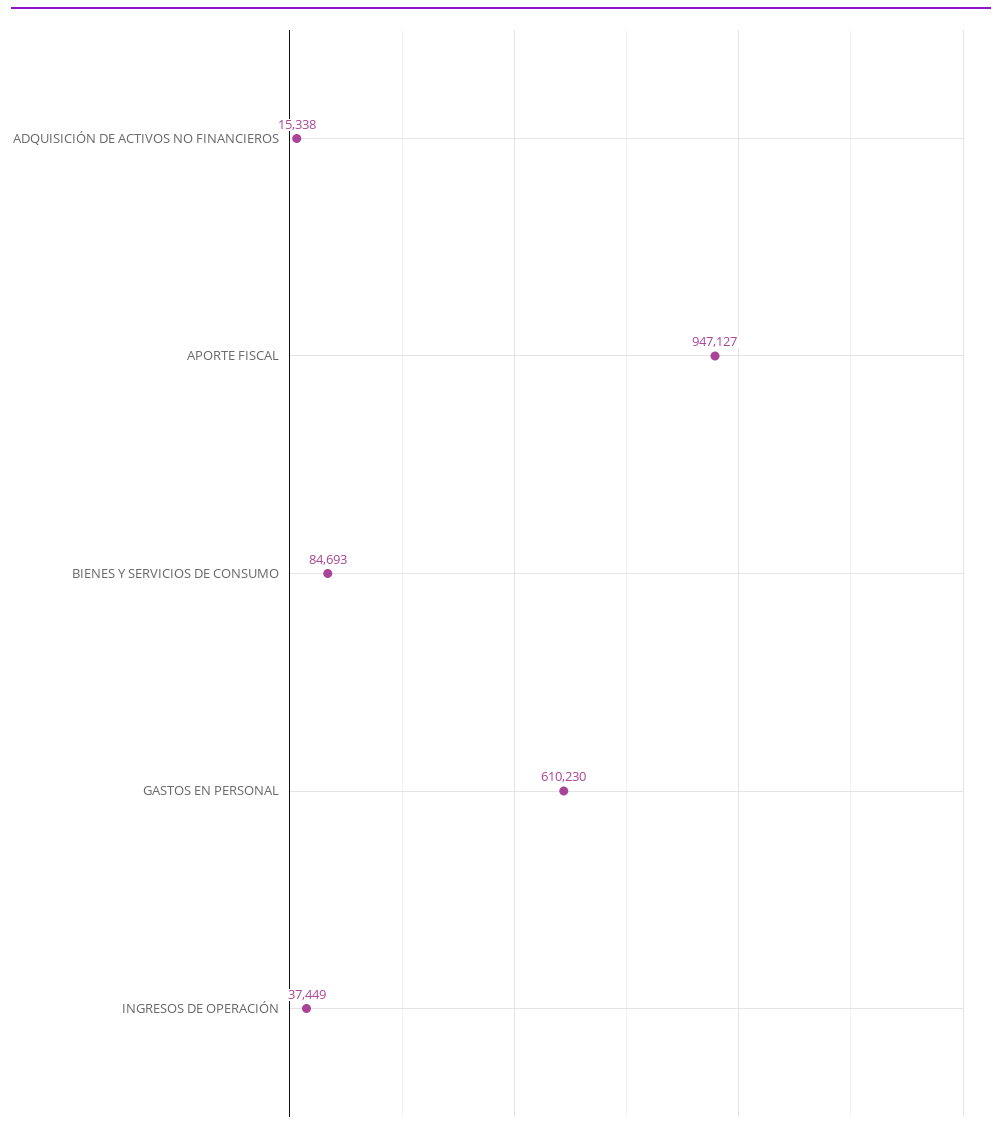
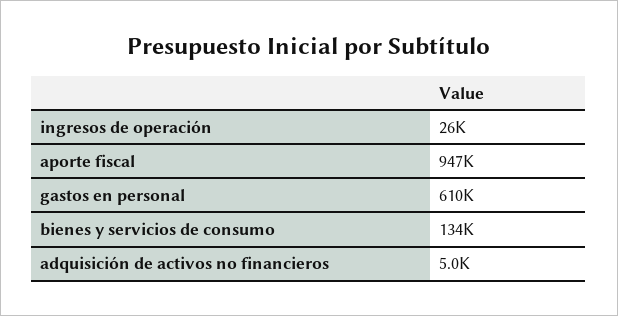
ADQUISICIÓN DE ACTIVOS NO FINANCIEROS: 15338 -> 5000
BIENES Y SERVICIOS DE CONSUMO: 84693 -> 134000
INGRESOS DE OPERACIÓN: 37449 -> 26000

